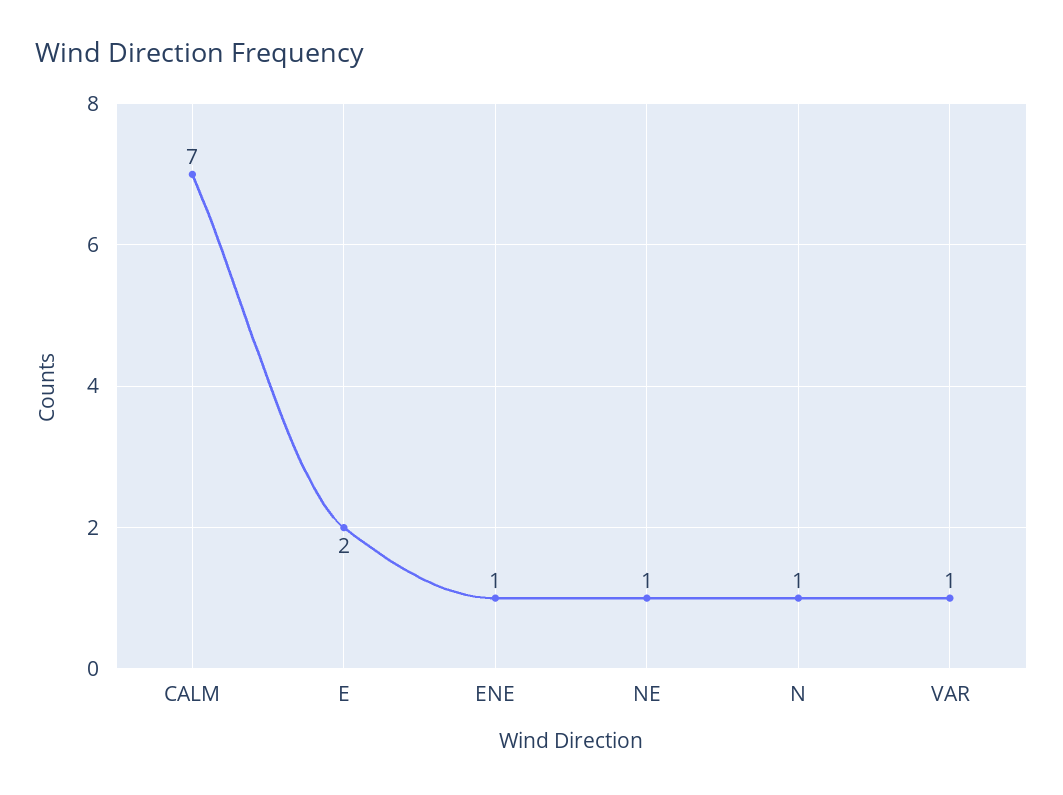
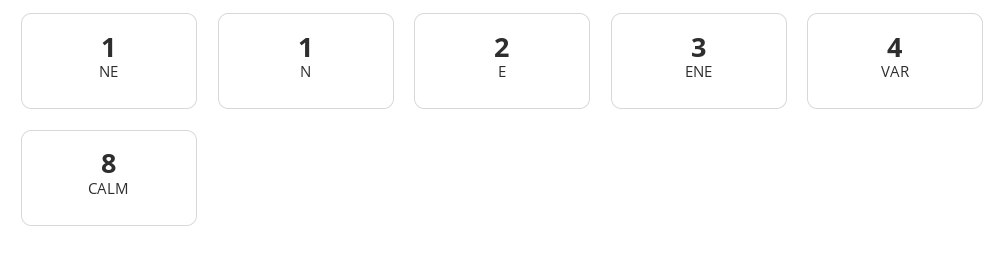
CALM: 7 -> 8
ENE: 1 -> 3
VAR: 1 -> 4

